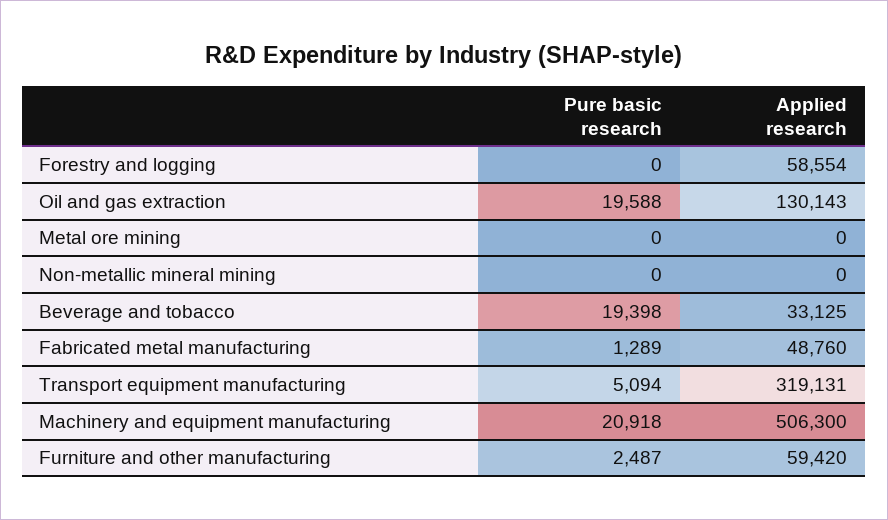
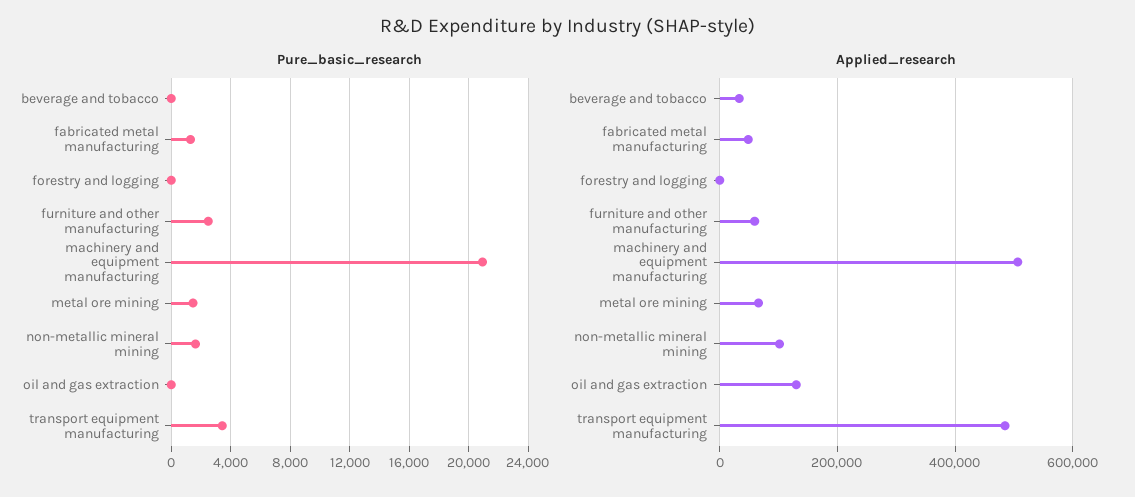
Applied research, Forestry and logging: 58554 -> 0
Pure basic research, Oil and gas extraction: 19588 -> 0
Pure basic research, Metal ore mining: 0 -> 1500
Applied research, Metal ore mining: 0 -> 60000
Pure basic research, Non-metallic mineral mining: 0 -> 1500
Applied research, Non-metallic mineral mining: 0 -> 100000
Pure basic research, Beverage and tobacco: 19398 -> 0
Pure basic research, Transport equipment manufacturing: 5094 -> 3500
Applied research, Transport equipment manufacturing: 319131 -> 480000

